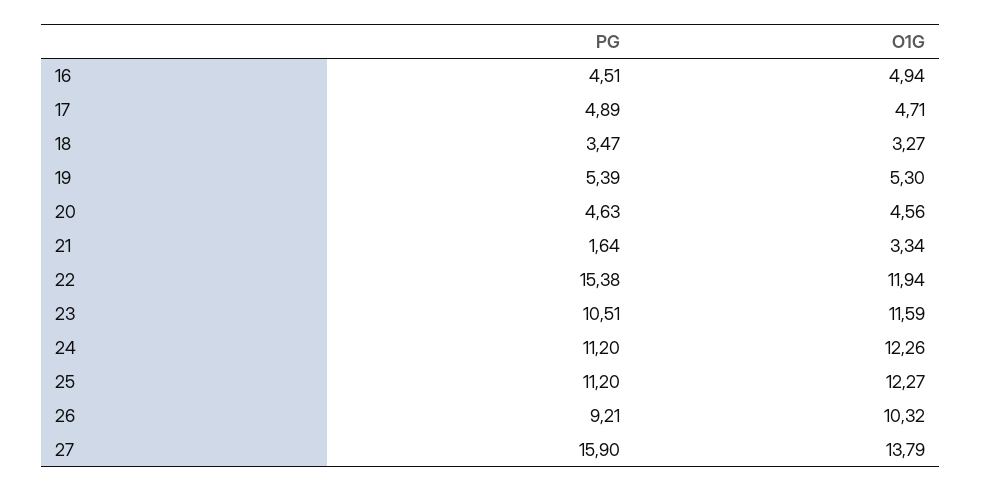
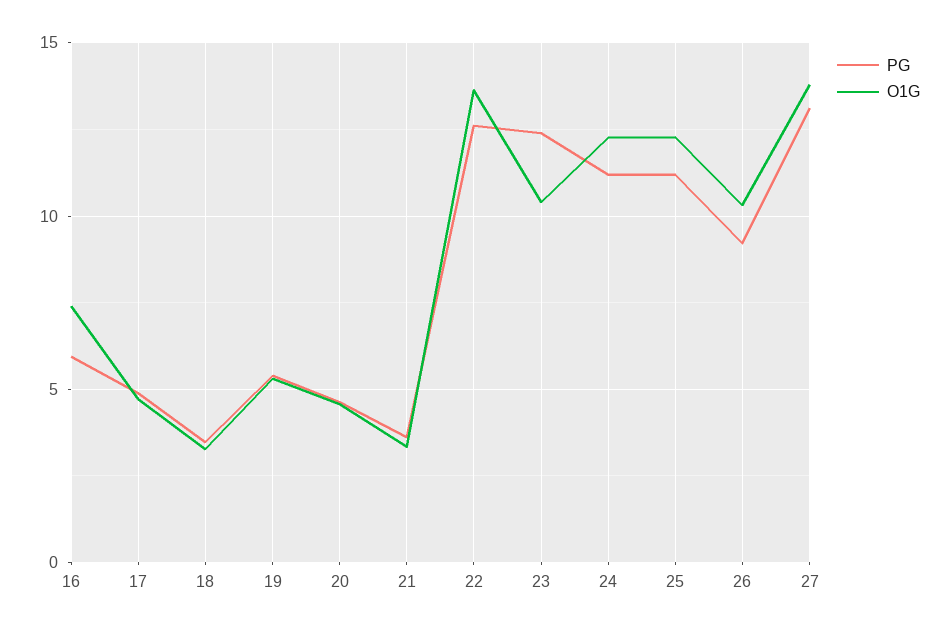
PG, 16: 4.51 -> 6
O1G, 16: 4.94 -> 7.5
PG, 21: 1.64 -> 3.5
PG, 22: 15.38 -> 12.5
O1G, 22: 11.94 -> 13.5
PG, 23: 10.51 -> 12.5
O1G, 23: 11.59 -> 10.5
PG, 27: 15.9 -> 13

